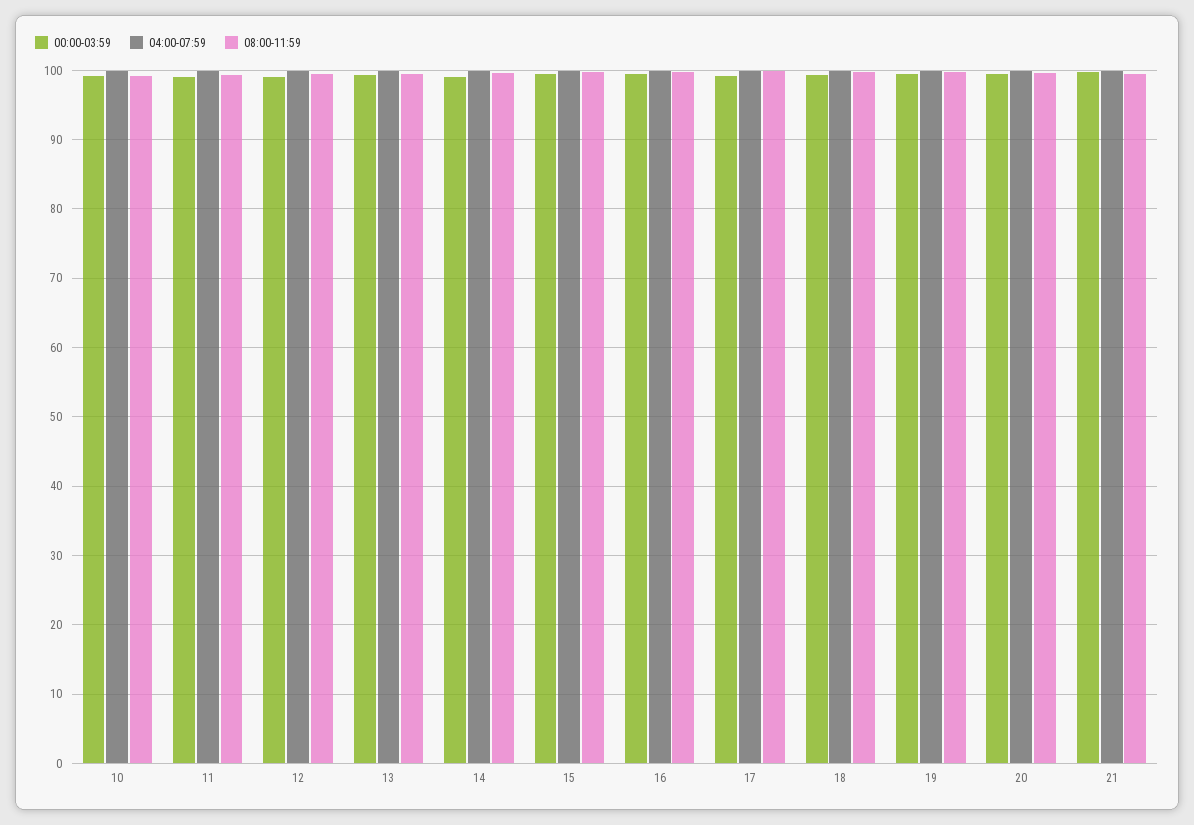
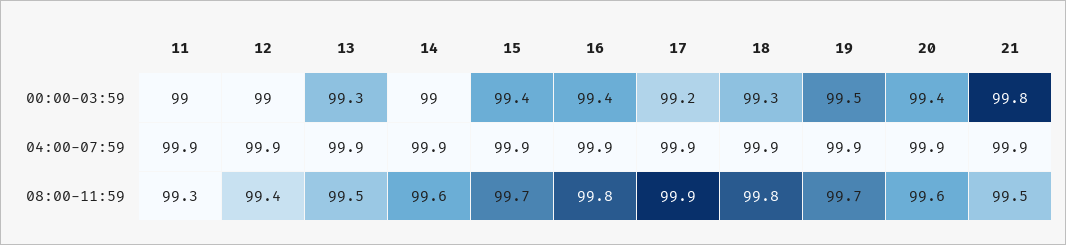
00:00-03:59, 10: 99 -> none
04:00-07:59, 10: 100 -> none
08:00-11:59, 10: 99 -> none

